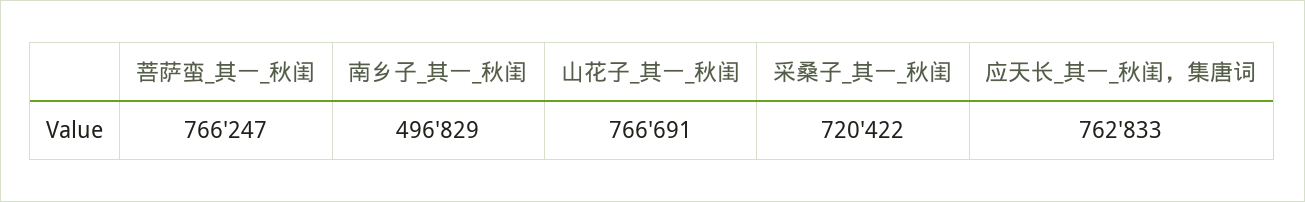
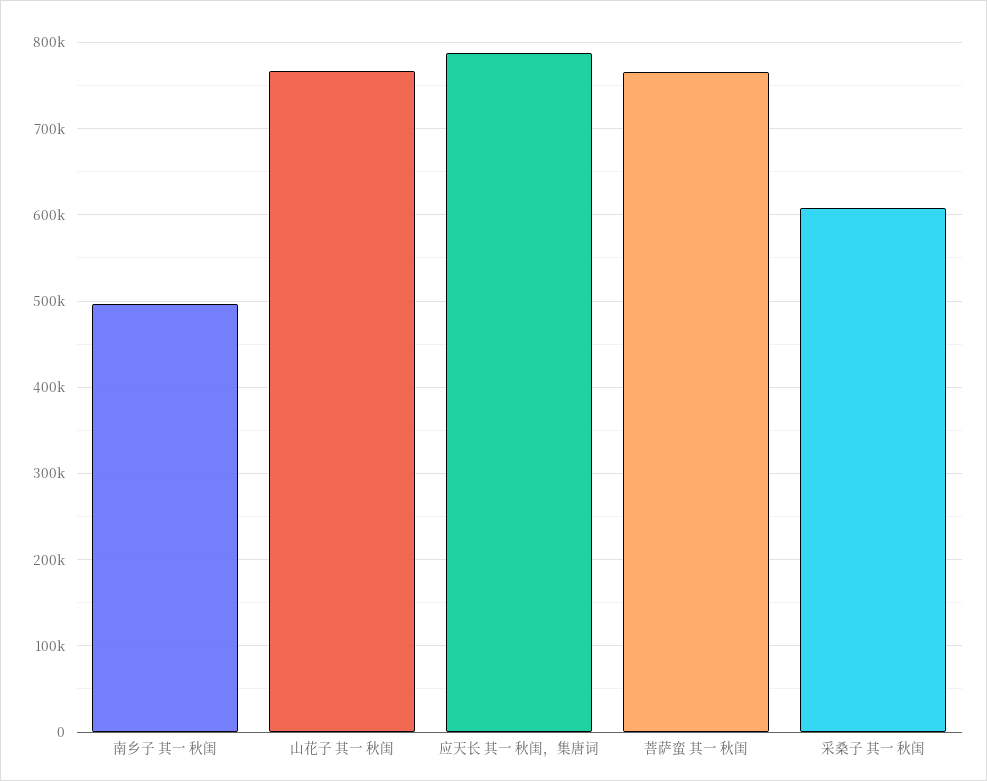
采桑子_其一_秋闺: 720422 -> 610000
应天长_其一_秋闺，集唐词: 762833 -> 790000

